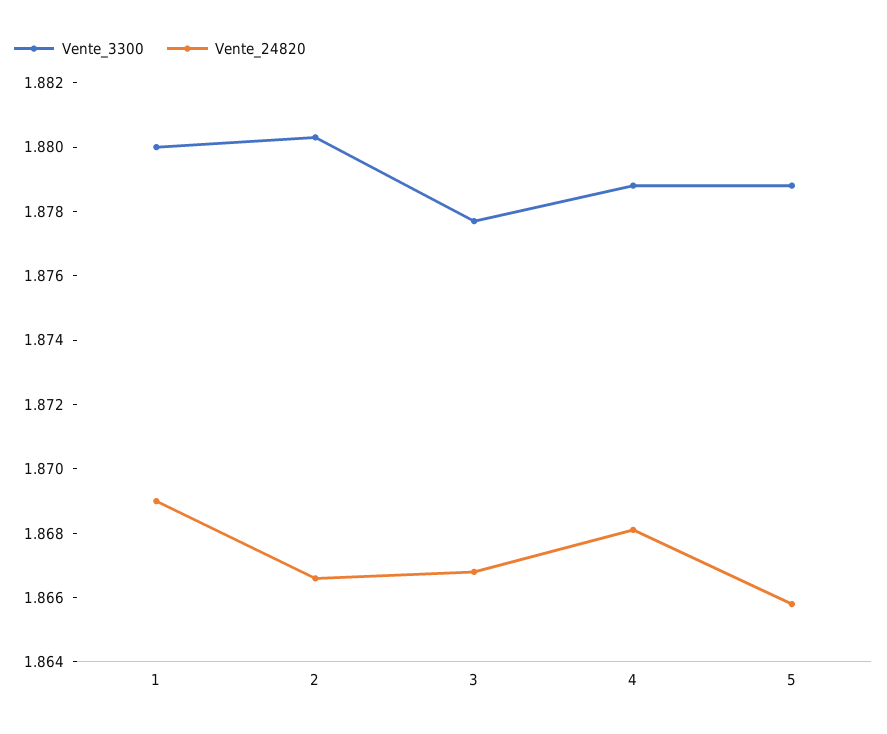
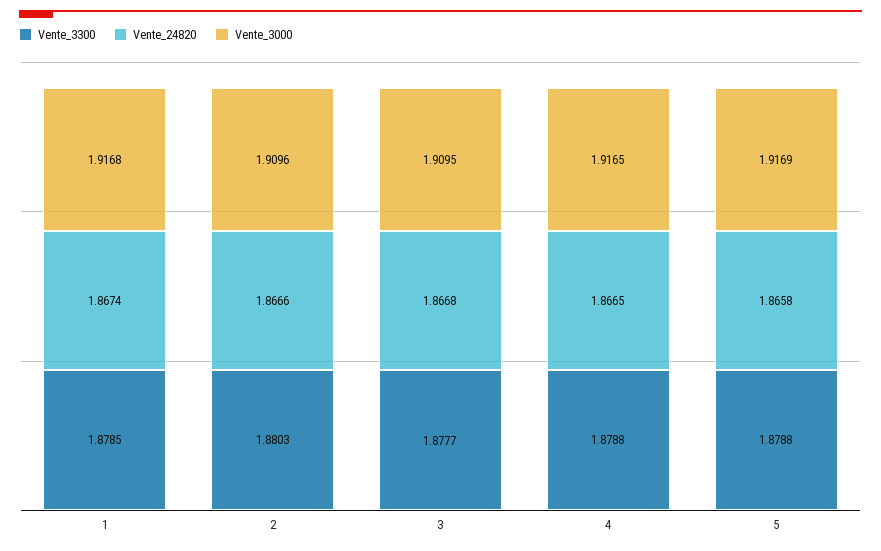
Vente_3300, 1: 1.88 -> 1.8785
Vente_24820, 1: 1.869 -> 1.8674
Vente_24820, 4: 1.868 -> 1.8665
Vente_3000, 1: none -> 1.9168
Vente_3000, 2: none -> 1.9096
Vente_3000, 3: none -> 1.9095
Vente_3000, 4: none -> 1.9165
Vente_3000, 5: none -> 1.9169

